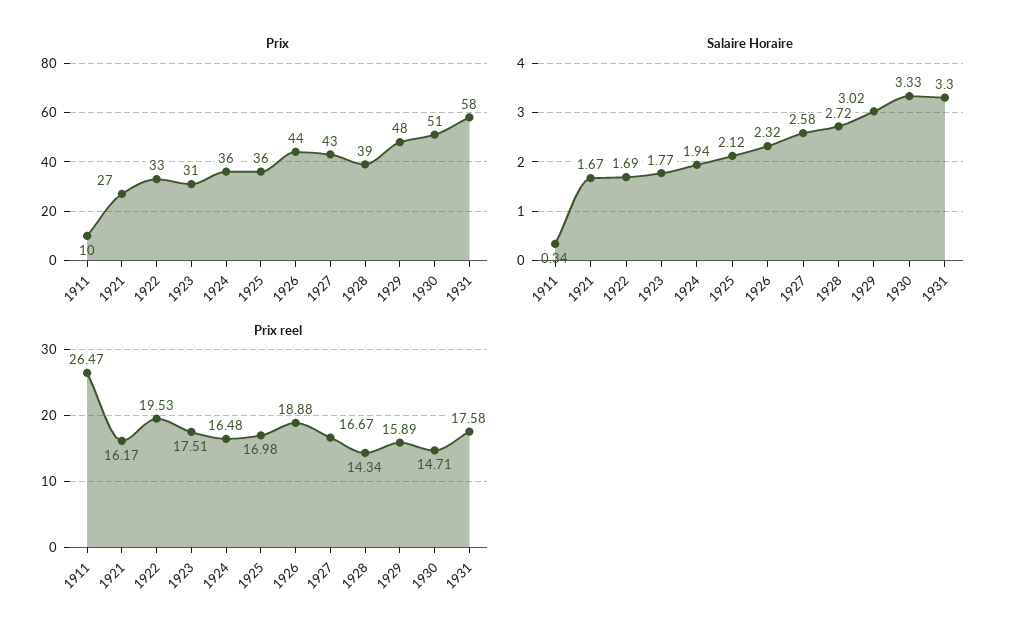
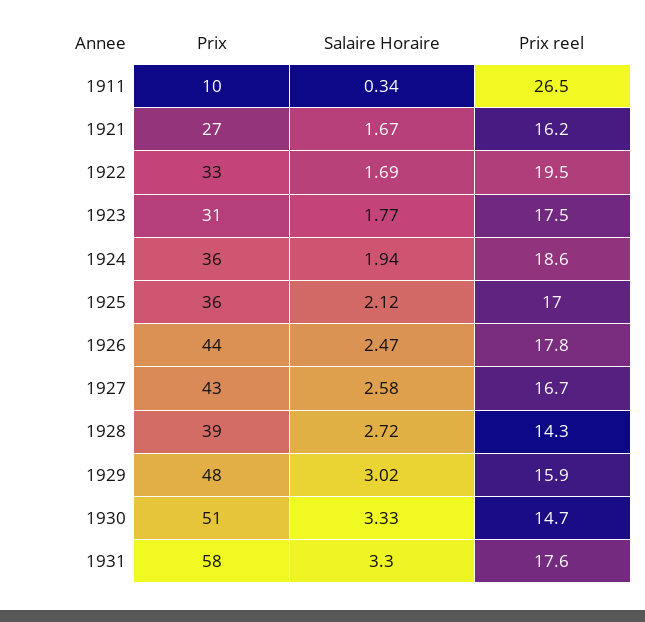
Salaire Horaire, 1926: 2.32 -> 2.47
Prix reel, 1924: 16.48 -> 18.6
Prix reel, 1926: 18.88 -> 17.8

